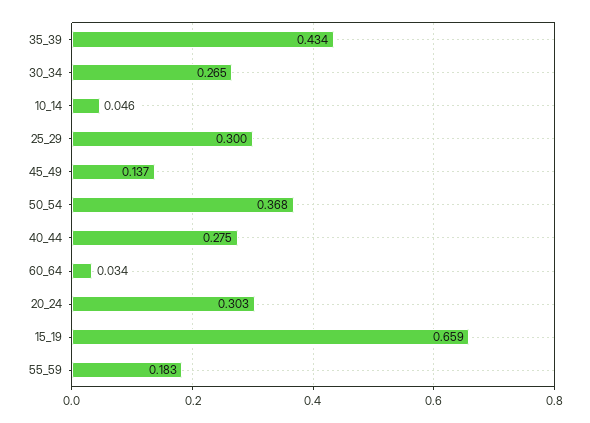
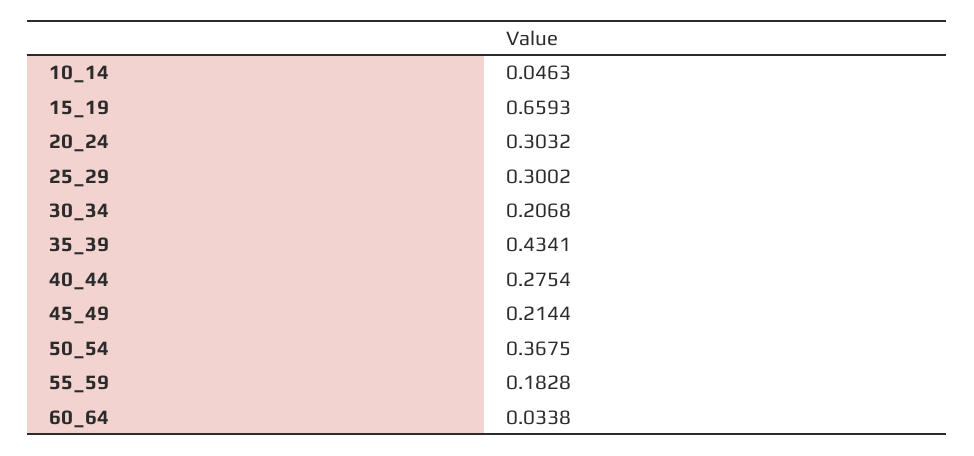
30_34: 0.265 -> 0.2068
45_49: 0.137 -> 0.2144

